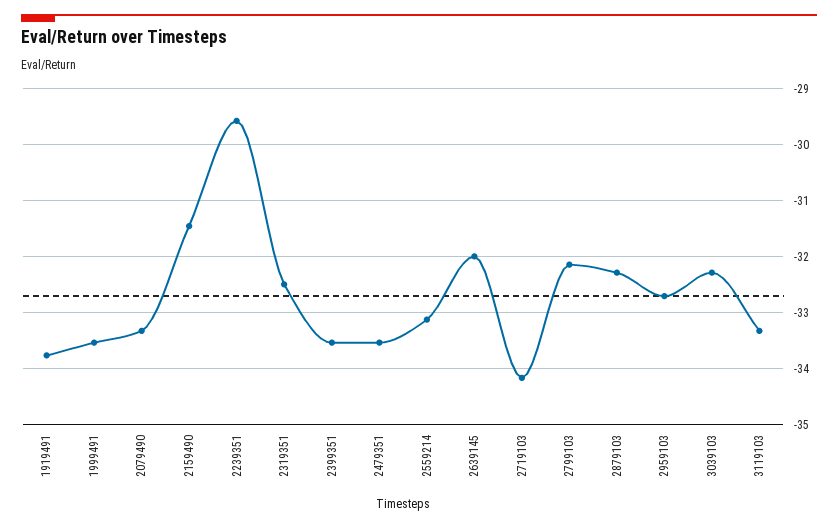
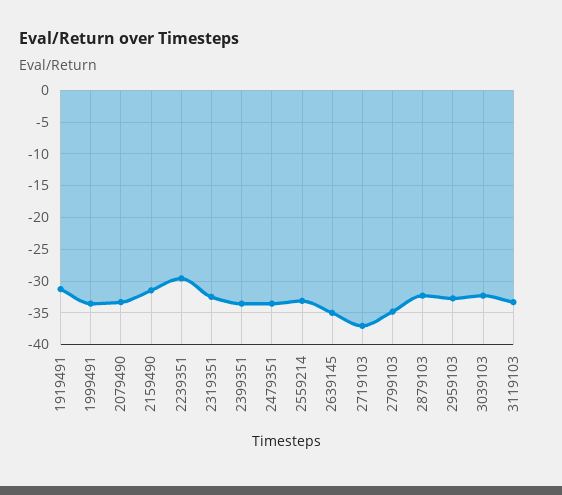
1919491: -33.8 -> -31
2639145: -32 -> -35
2719103: -34.2 -> -37
2799103: -32.2 -> -35

